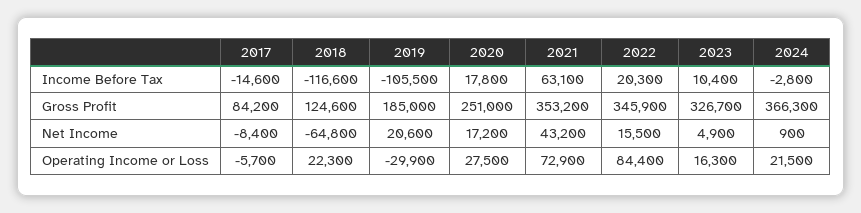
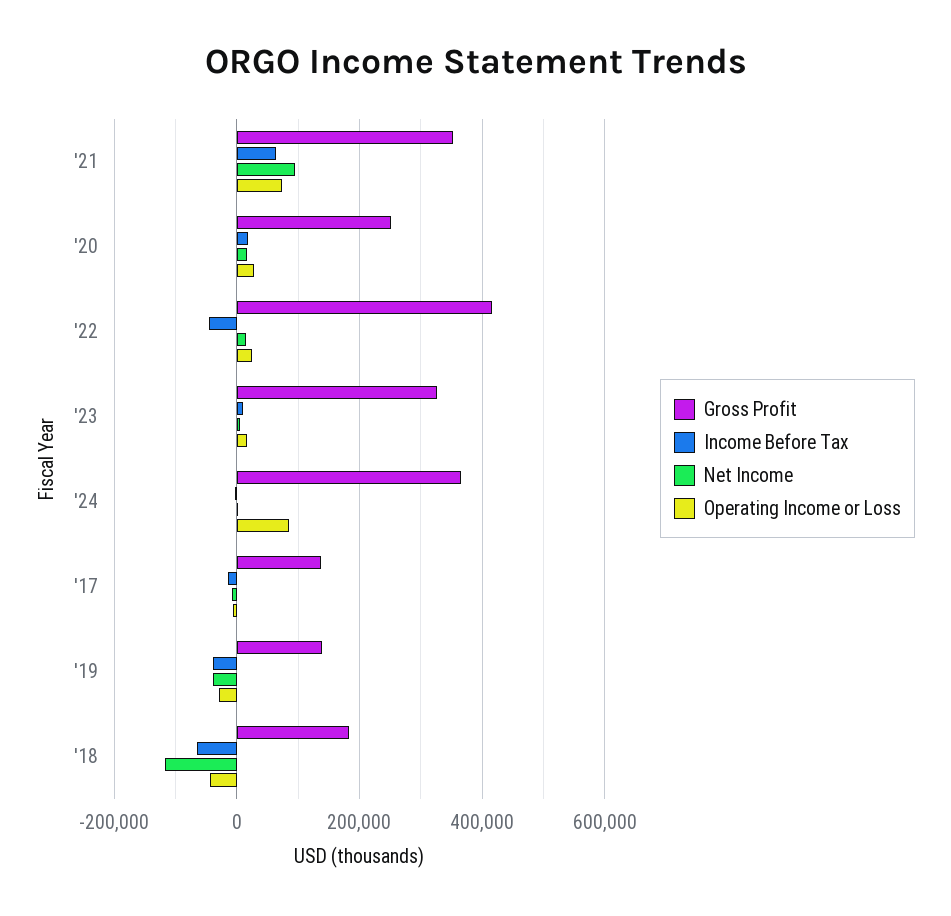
Income Before Tax, 2018: -116600 -> -60000
Income Before Tax, 2019: -105500 -> -40000
Income Before Tax, 2022: 20300 -> -40000
Gross Profit, 2017: 84200 -> 140000
Gross Profit, 2018: 124600 -> 180000
Gross Profit, 2019: 185000 -> 140000
Gross Profit, 2022: 345900 -> 420000
Net Income, 2018: -64800 -> -120000
Net Income, 2019: 20600 -> -40000
Net Income, 2021: 43200 -> 100000
Operating Income or Loss, 2018: 22300 -> -40000
Operating Income or Loss, 2022: 84400 -> 20000
Operating Income or Loss, 2024: 21500 -> 80000

